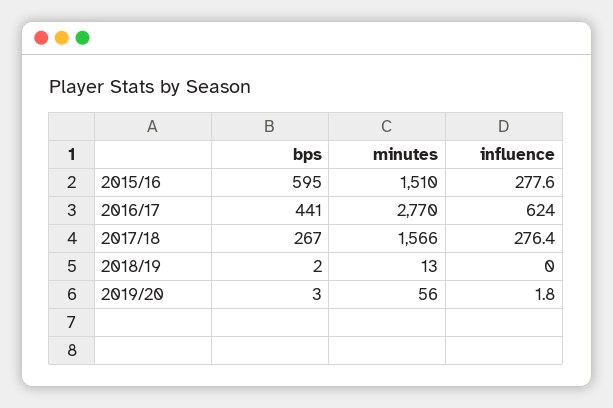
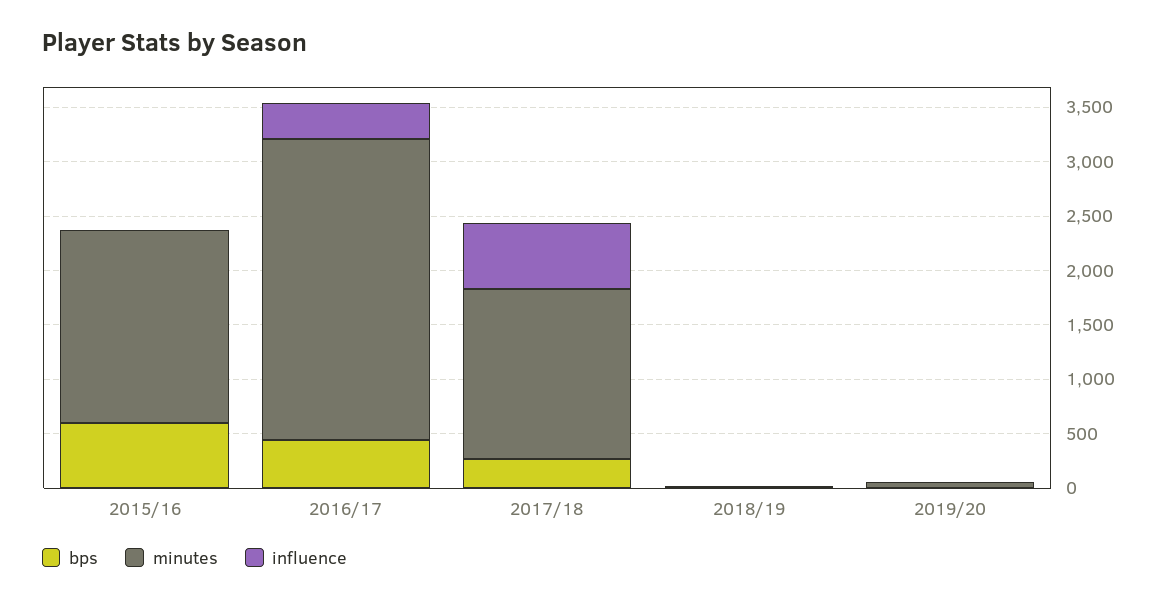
minutes, 2015/16: 1510 -> 1800
influence, 2015/16: 277.6 -> 0
influence, 2016/17: 624 -> 300
influence, 2017/18: 276.4 -> 600

